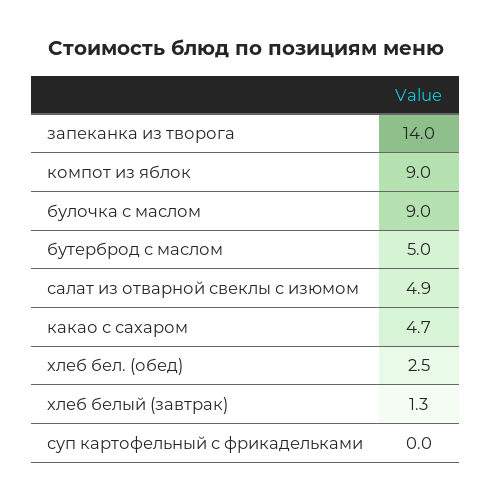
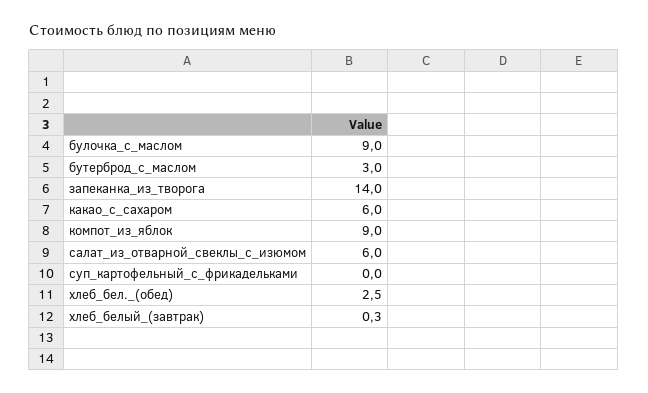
бутерброд с маслом: 5 -> 3
салат из отварной свеклы с изюмом: 4.9 -> 6
какао с сахаром: 4.7 -> 6
хлеб белый (завтрак): 1.3 -> 0.3

